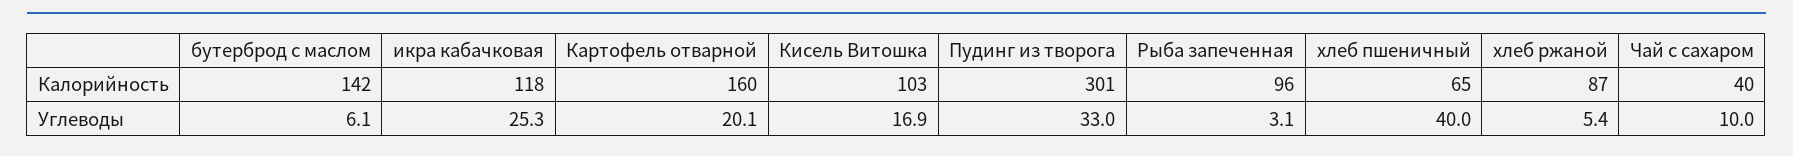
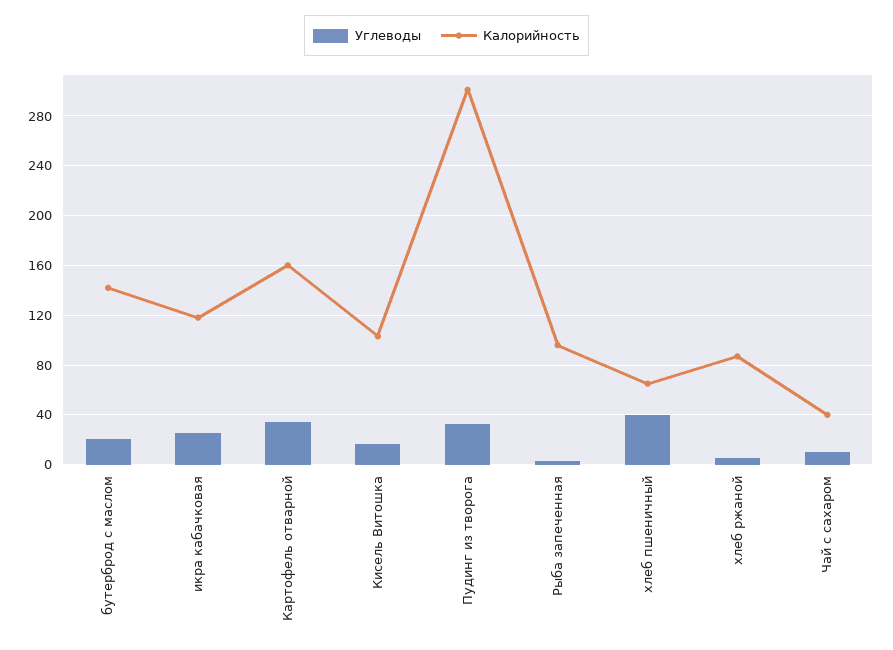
Углеводы, бутерброд с маслом: 6.1 -> 20
Углеводы, Картофель отварной: 20.1 -> 35

